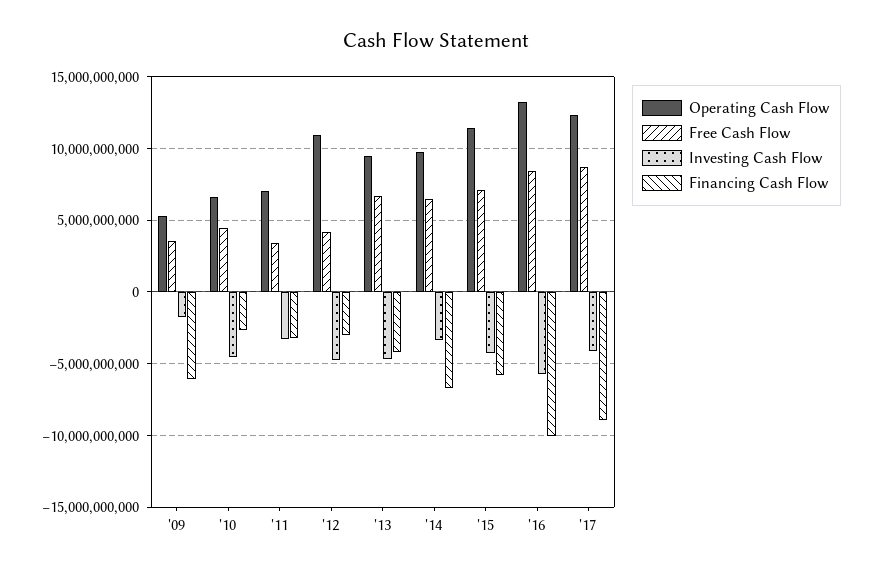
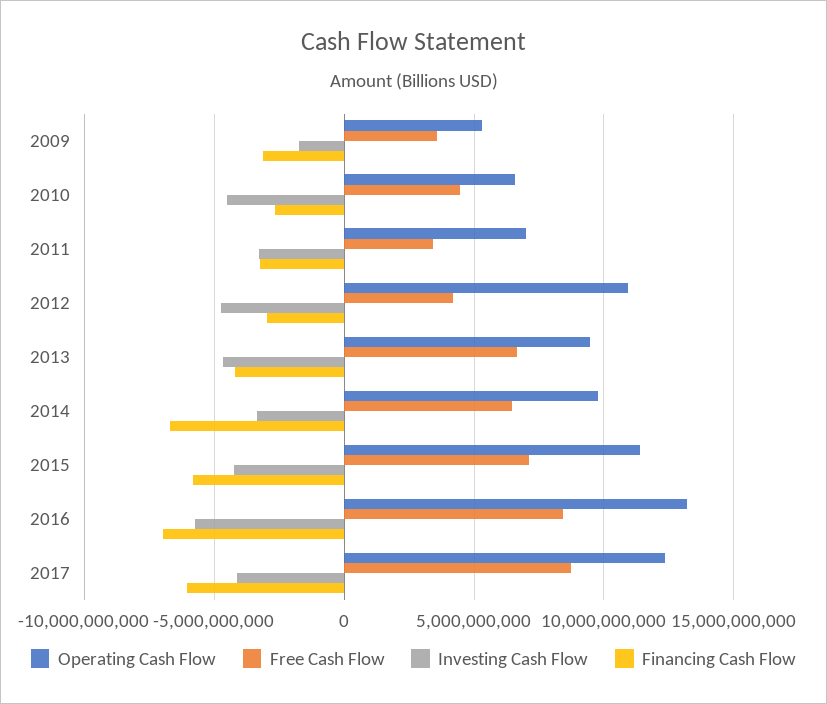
Financing Cash Flow, '09: -6000000000 -> -3000000000
Financing Cash Flow, '16: -10000000000 -> -7000000000
Financing Cash Flow, '17: -9000000000 -> -6000000000

